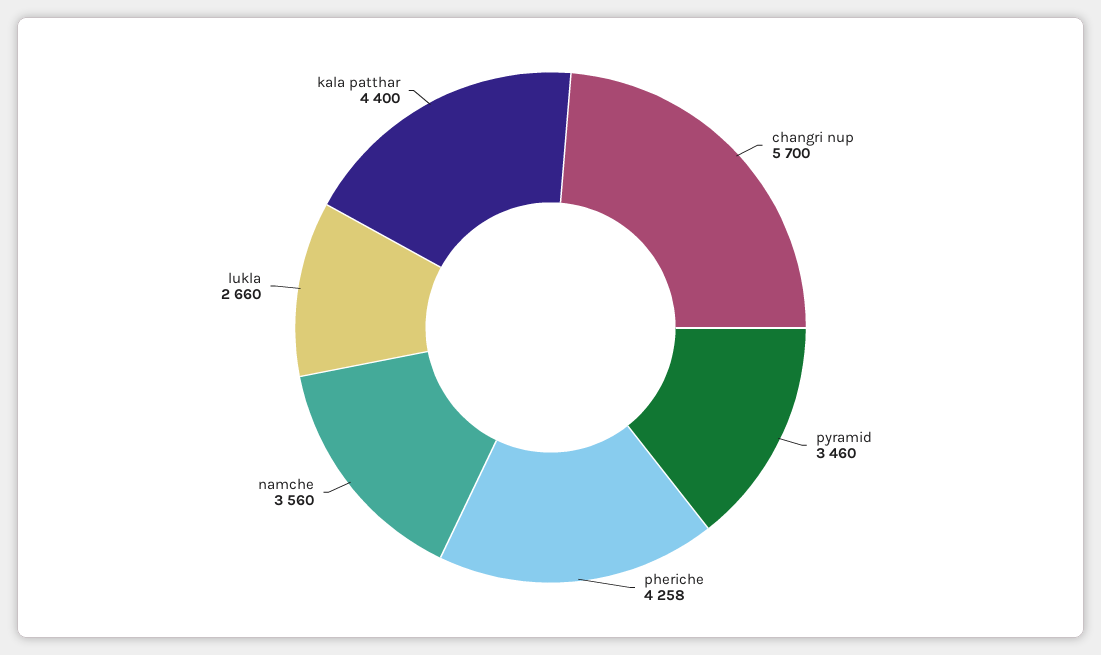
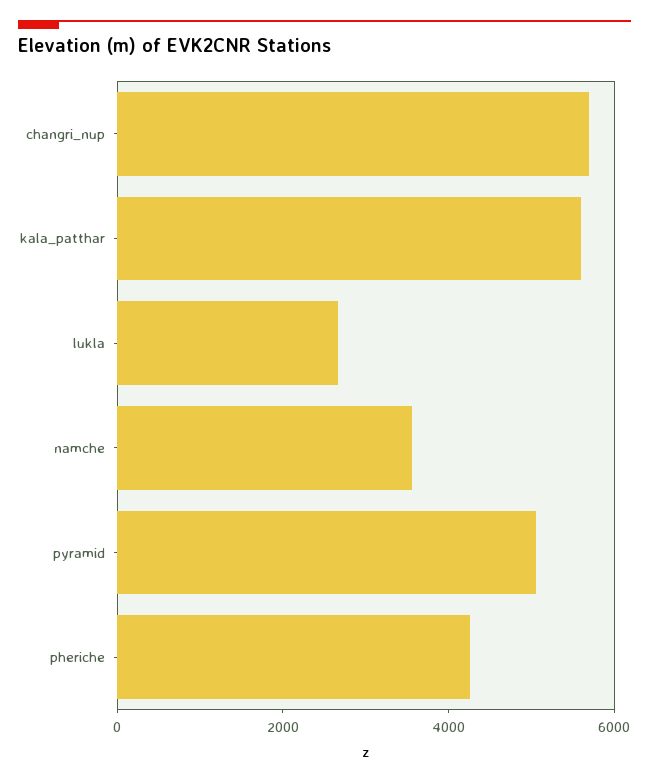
pyramid: 3460 -> 5000
kala patthar: 4400 -> 5500

